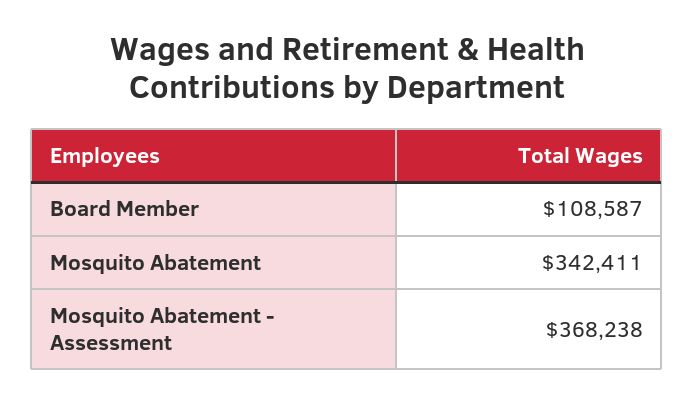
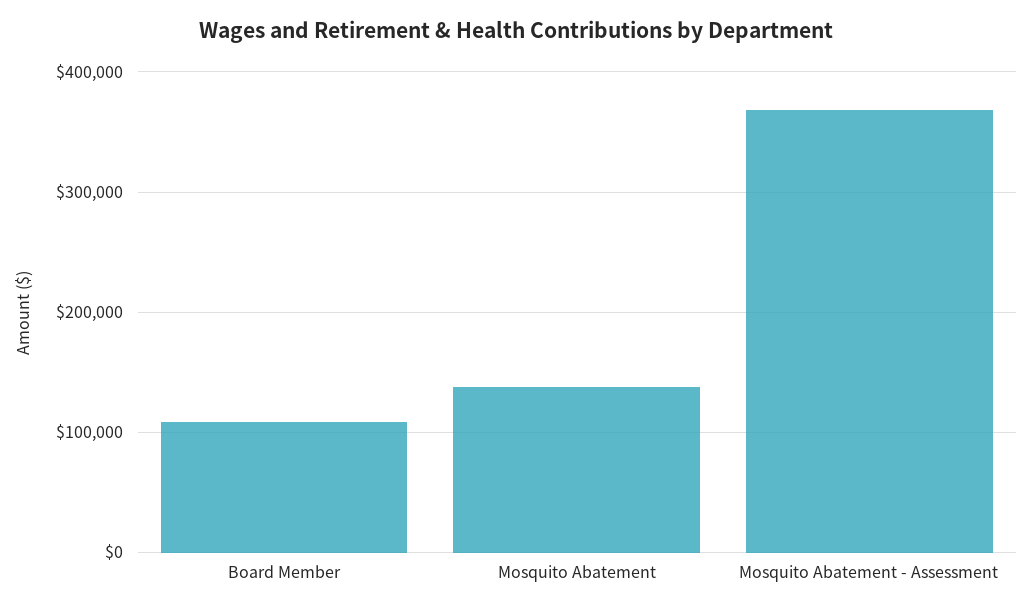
Mosquito Abatement: 342411 -> 140000

